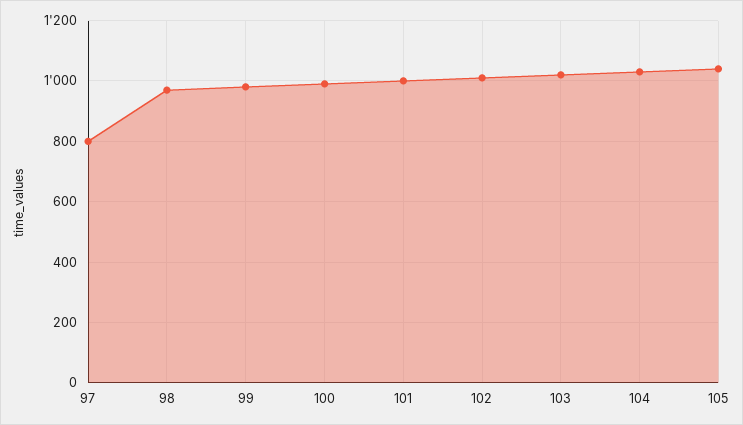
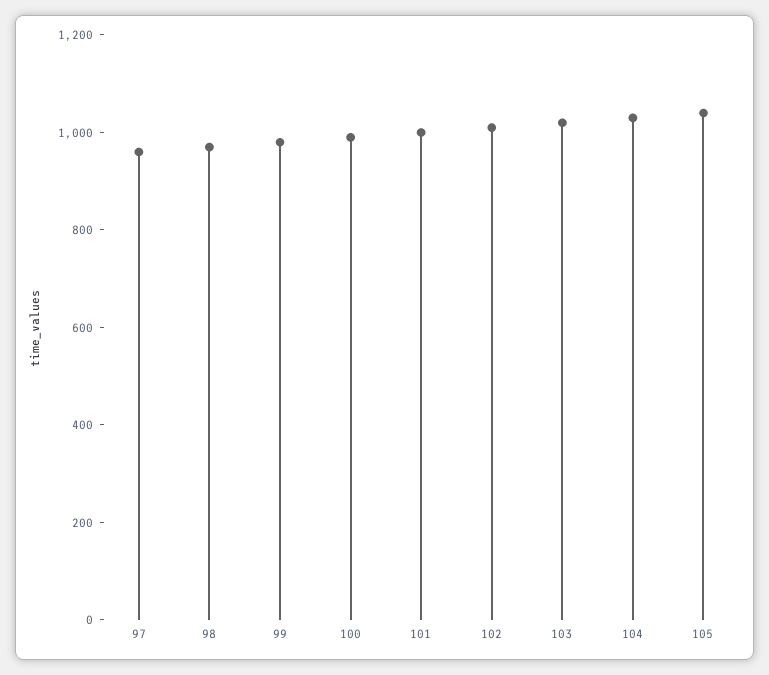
97: 800 -> 950

